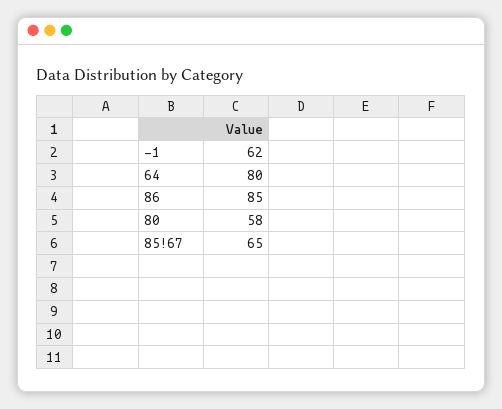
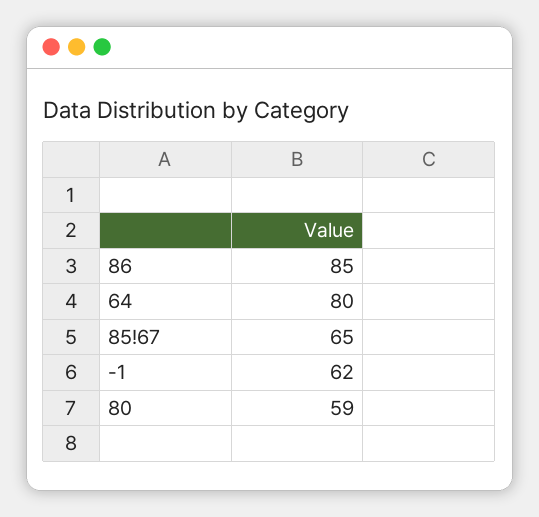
80: 58 -> 59

